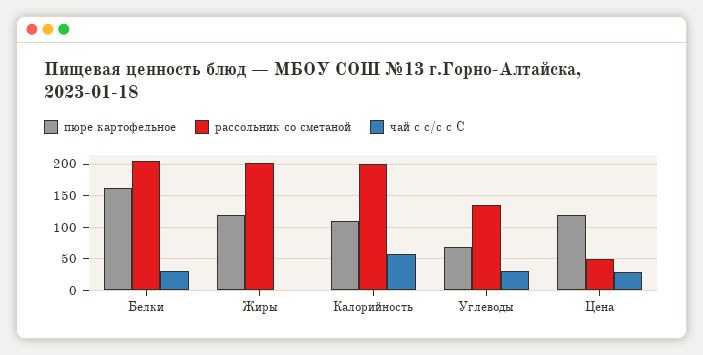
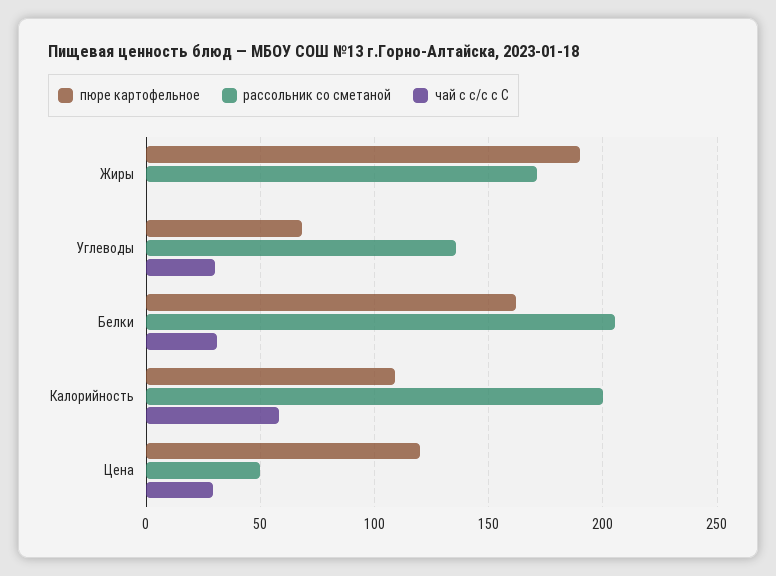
пюре картофельное, Жиры: 120 -> 190
рассольник со сметаной, Жиры: 200 -> 170

